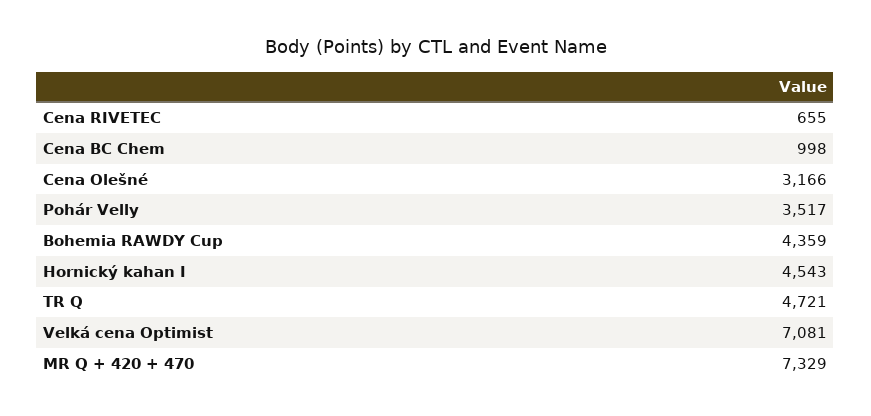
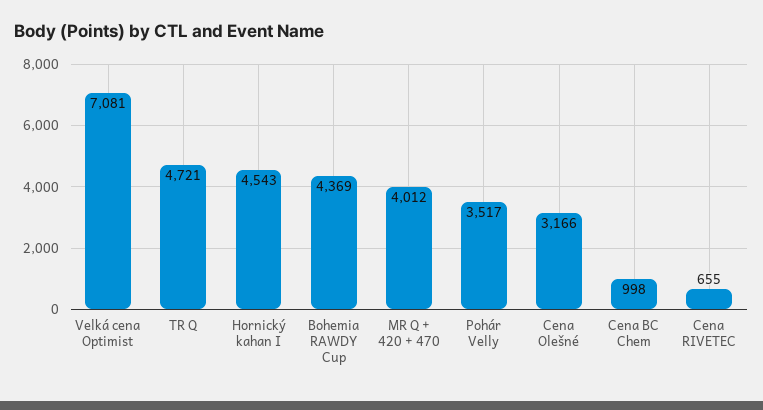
Bohemia RAWDY Cup: 4359 -> 4369
MR Q + 420 + 470: 7329 -> 4012

